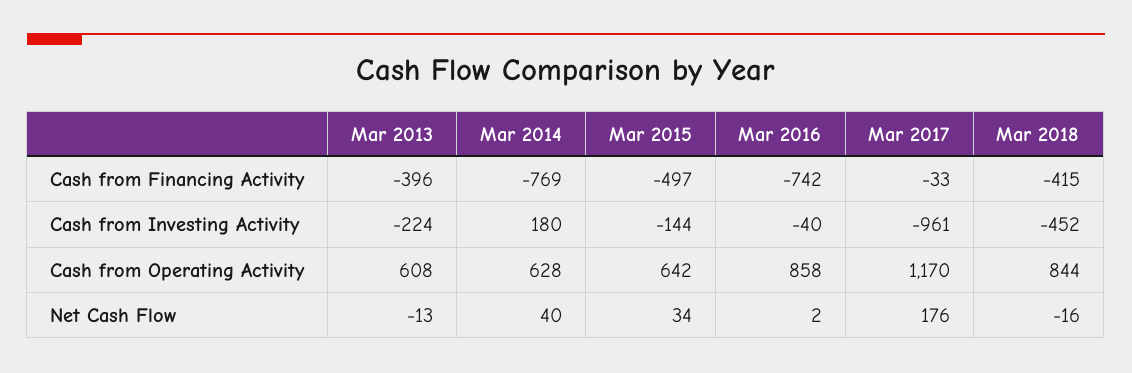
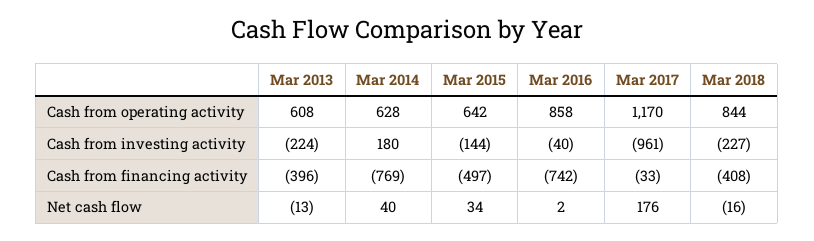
Mar 2018, Cash from Financing Activity: -415 -> -408
Mar 2018, Cash from Investing Activity: -452 -> -227

